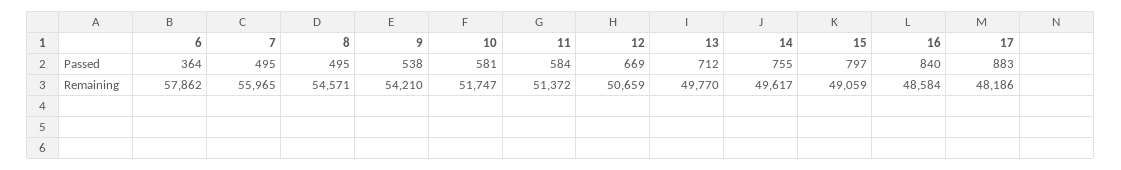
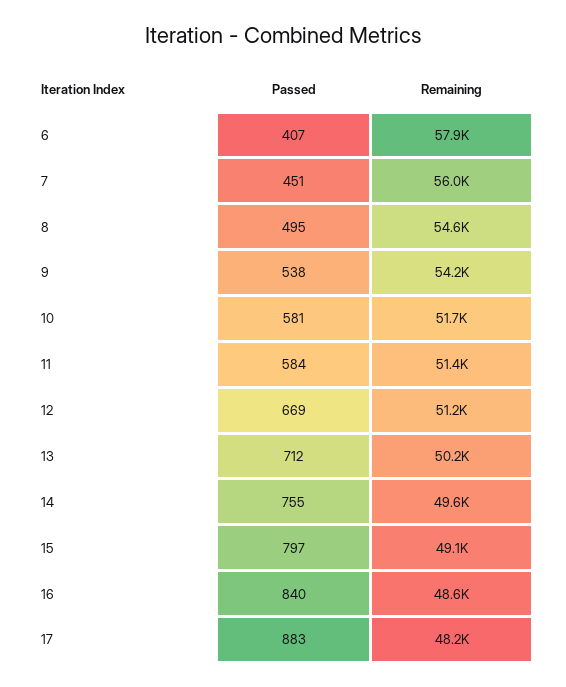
6, Passed: 364 -> 407
7, Passed: 495 -> 451
12, Remaining: 50659 -> 51200
13, Remaining: 49770 -> 50200

